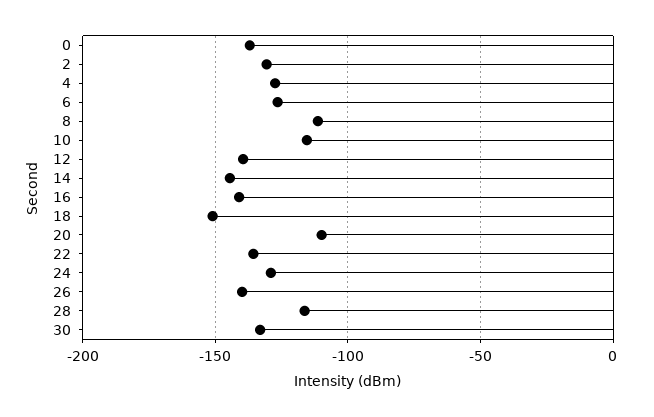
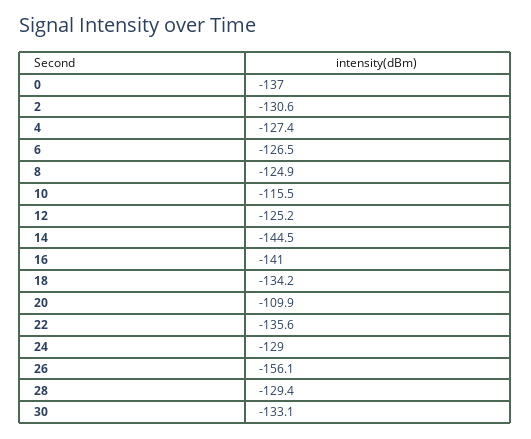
8: -110 -> -124.9
12: -140 -> -125.2
18: -150 -> -134.2
26: -140 -> -156.1
28: -115 -> -129.4

